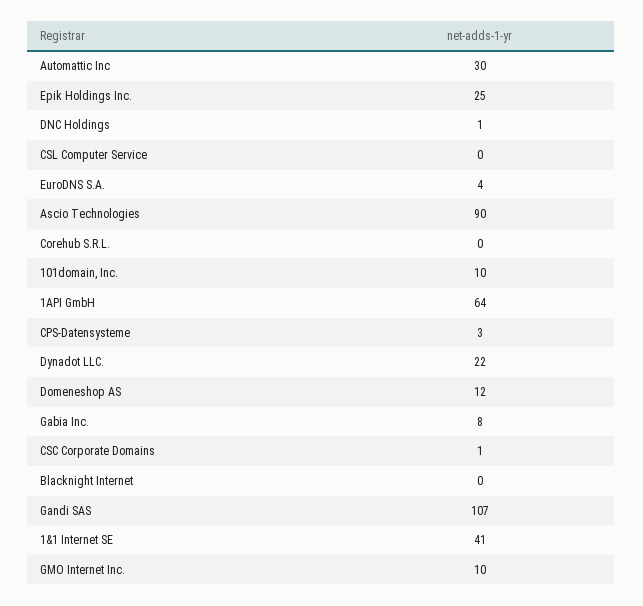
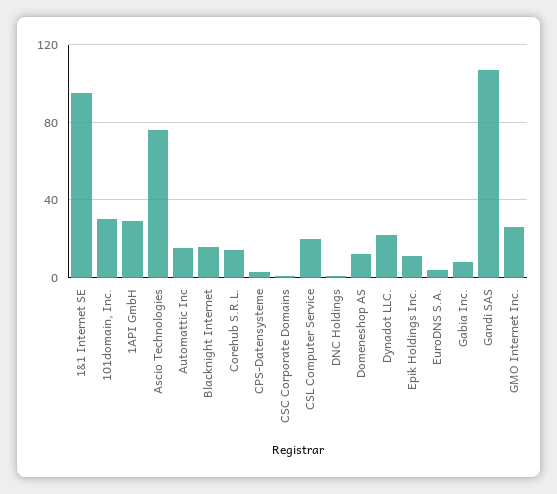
Automattic Inc: 30 -> 15
Epik Holdings Inc.: 25 -> 10
CSL Computer Service: 0 -> 20
Ascio Technologies: 90 -> 75
Corehub S.R.L.: 0 -> 15
101domain, Inc.: 10 -> 30
1API GmbH: 64 -> 30
Blacknight Internet: 0 -> 15
1&1 Internet SE: 41 -> 95
GMO Internet Inc.: 10 -> 25

